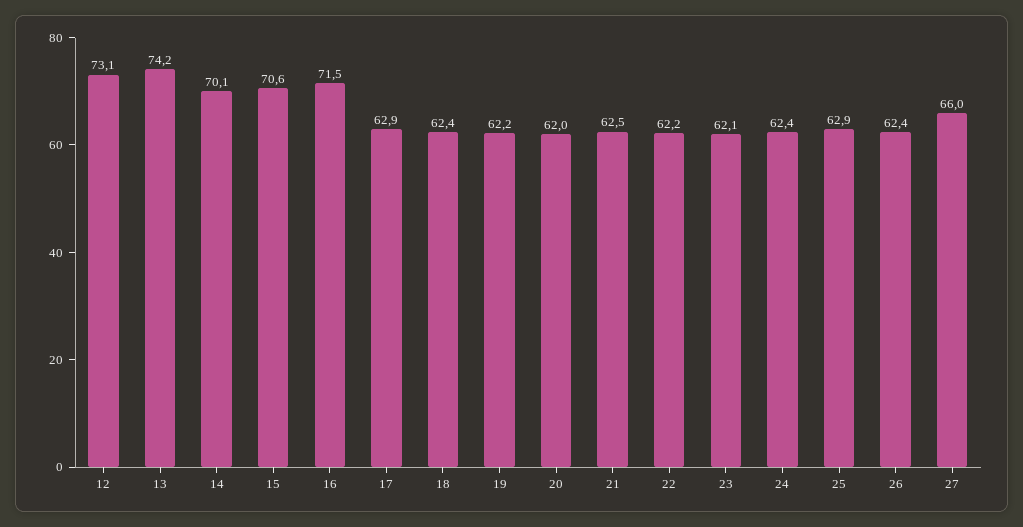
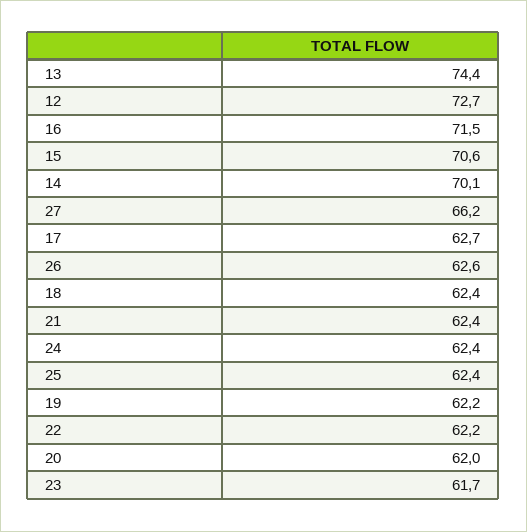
12: 73.1 -> 72.7
13: 74.2 -> 74.4
17: 62.9 -> 62.7
21: 62.5 -> 62.4
23: 62.1 -> 61.7
25: 62.9 -> 62.4
26: 62.4 -> 62.6
27: 66 -> 66.2

